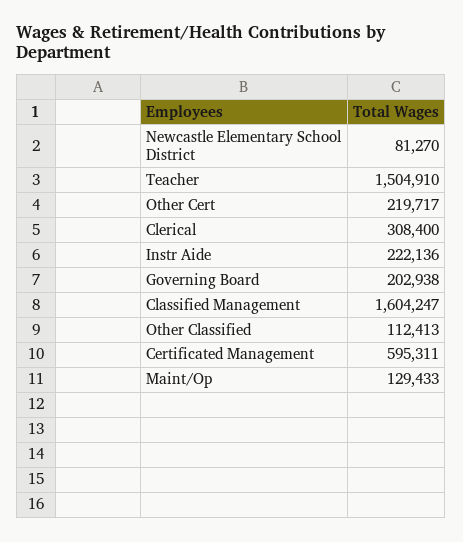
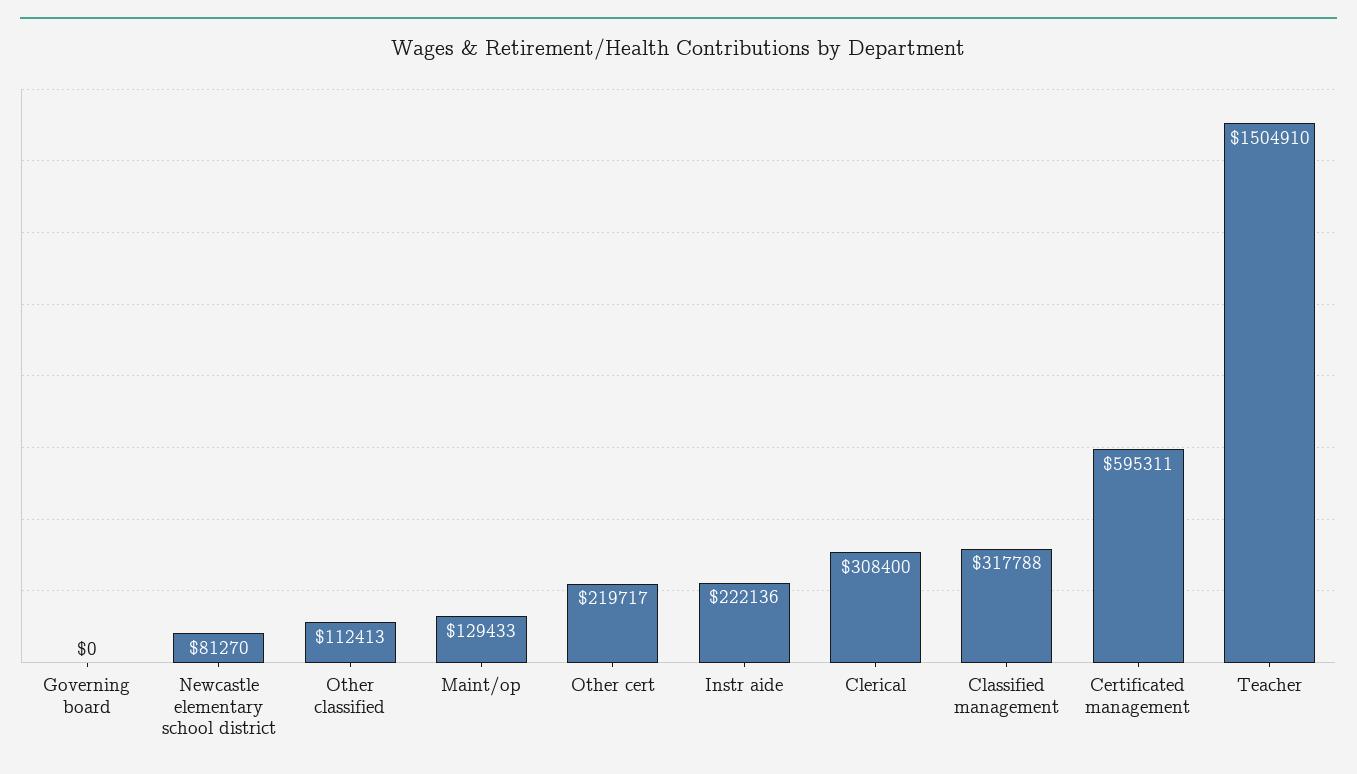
Governing Board: 202938 -> 0
Classified Management: 1604247 -> 317788

